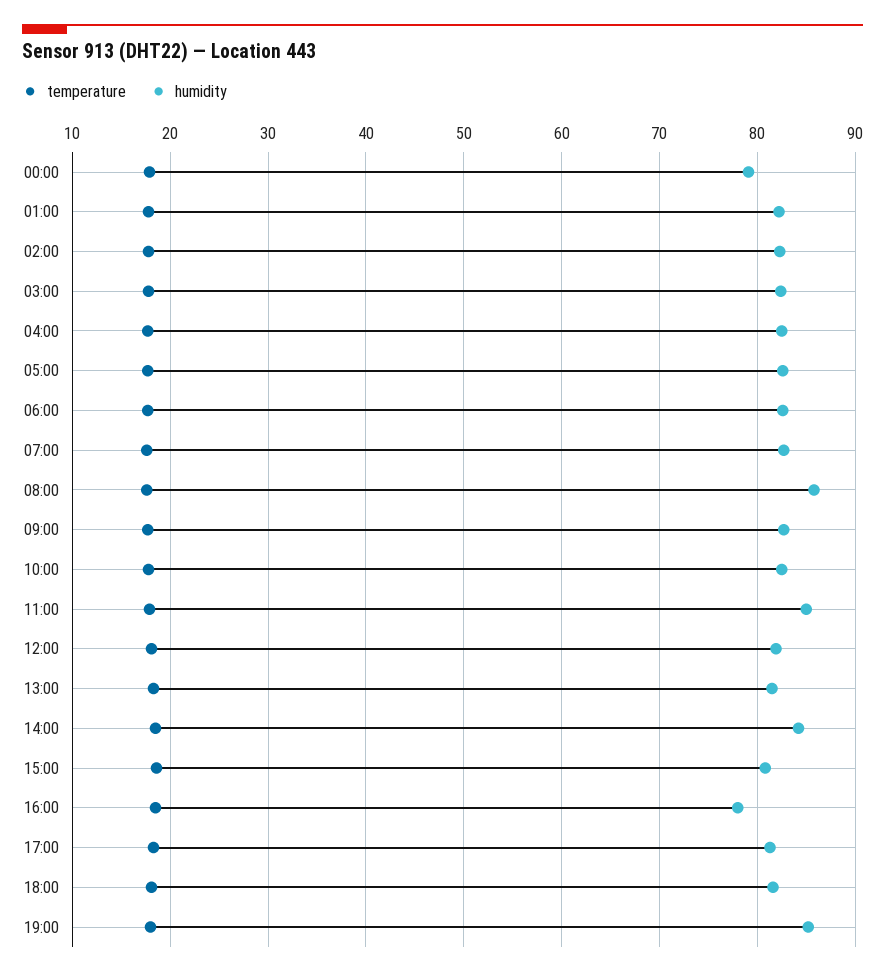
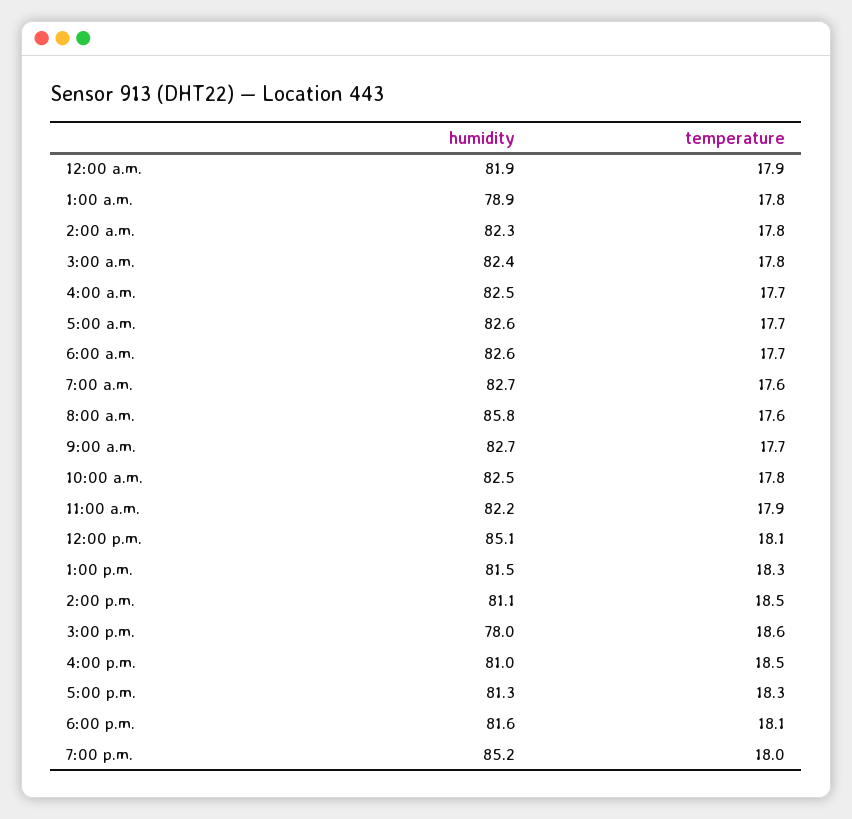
humidity, 00:00: 79 -> 81.9
humidity, 01:00: 82 -> 78.9
humidity, 11:00: 85 -> 82.2
humidity, 12:00: 82 -> 85.1
humidity, 14:00: 84 -> 81.1
humidity, 15:00: 81 -> 78
humidity, 16:00: 78 -> 81

